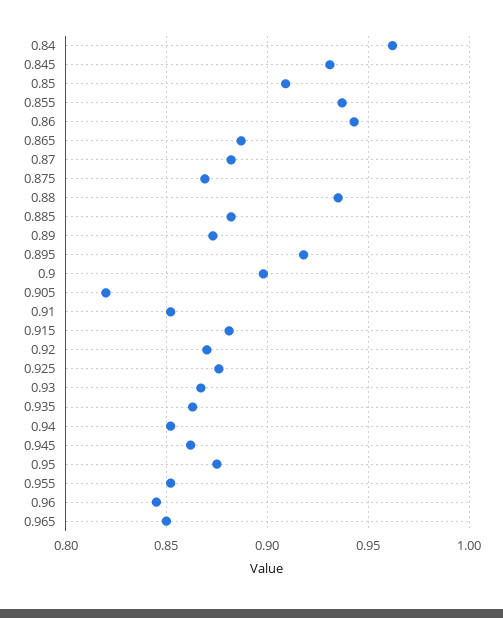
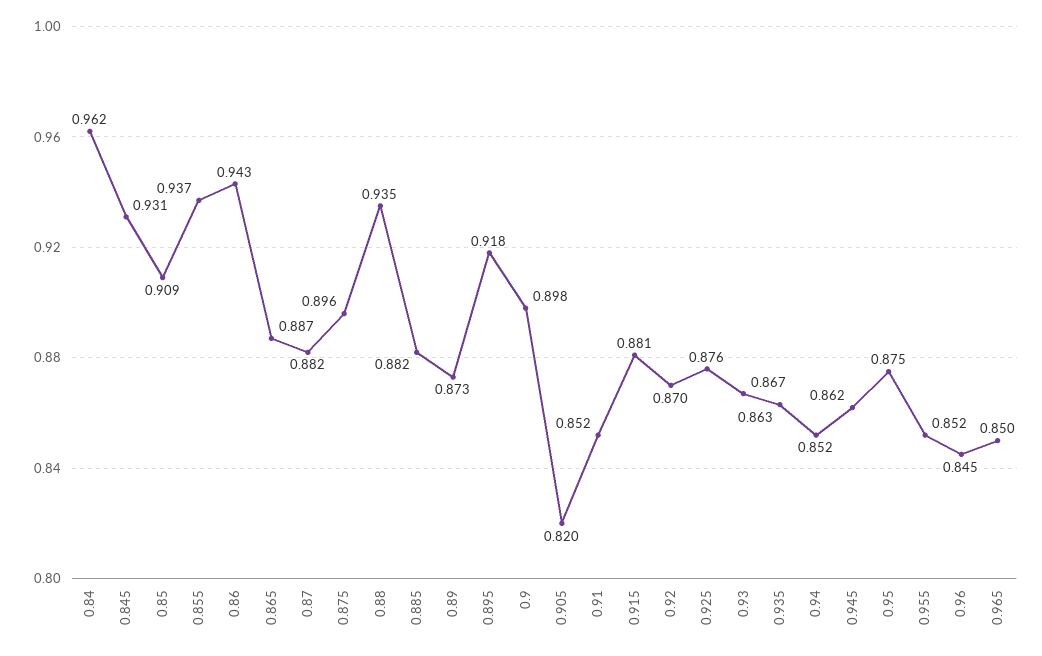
0.875: 0.87 -> 0.896

